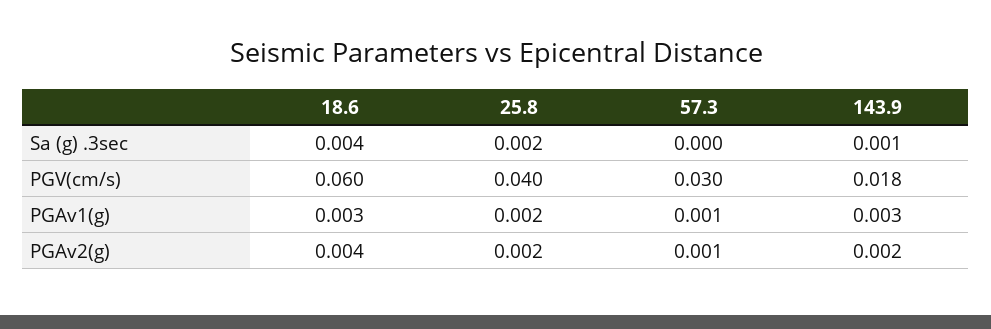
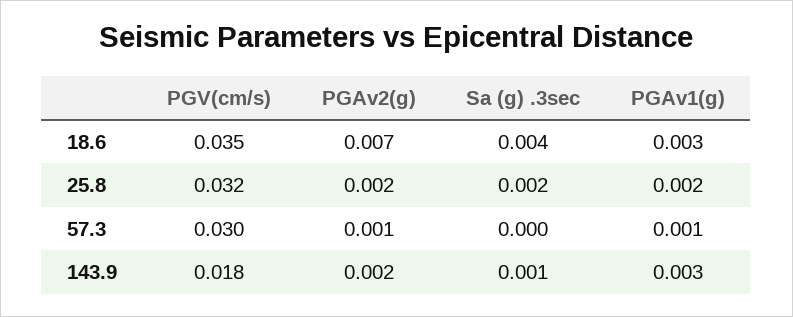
18.6, PGV(cm/s): 0.06 -> 0.035
25.8, PGV(cm/s): 0.04 -> 0.032
18.6, PGAv2(g): 0.004 -> 0.007

